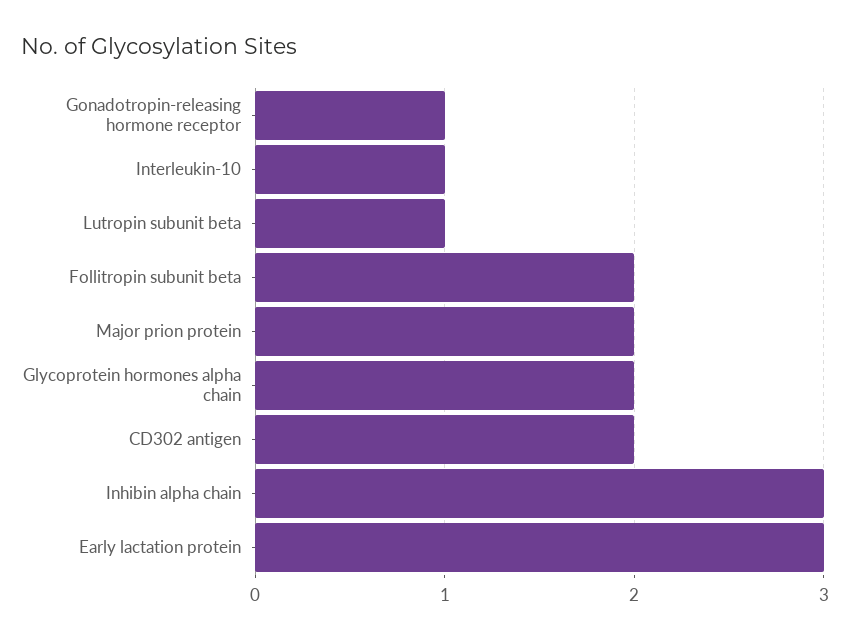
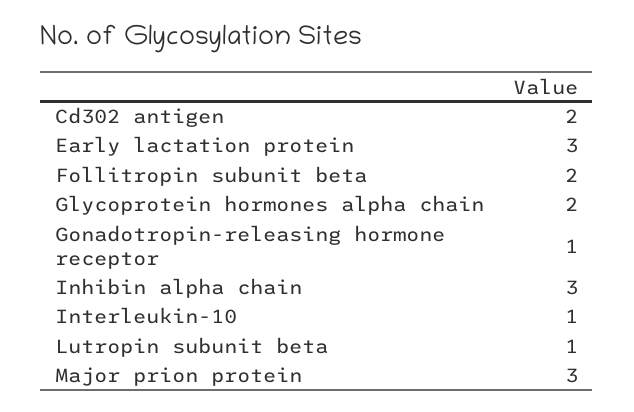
Major prion protein: 2 -> 3

